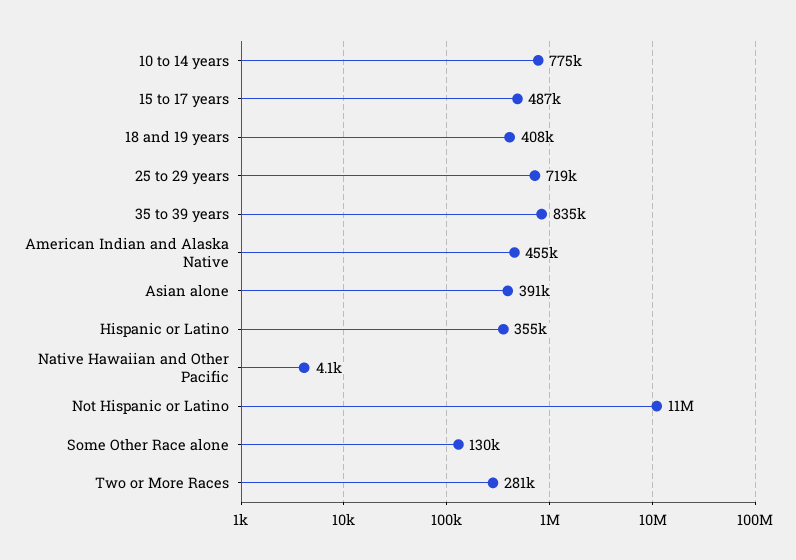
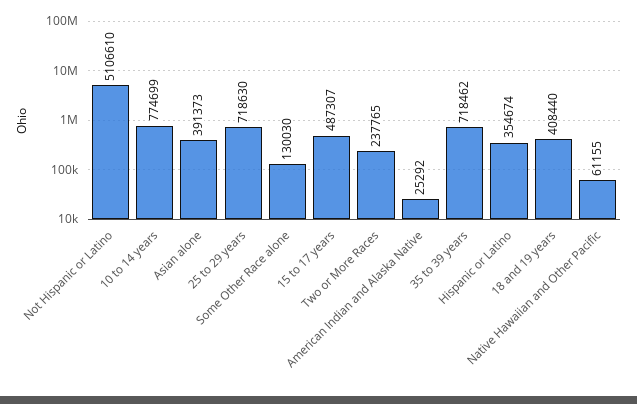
35 to 39 years: 835000 -> 718462
American Indian and Alaska Native: 455000 -> 25292
Native Hawaiian and Other Pacific: 4100 -> 61155
Not Hispanic or Latino: 11000000 -> 5106610
Two or More Races: 281000 -> 237765

